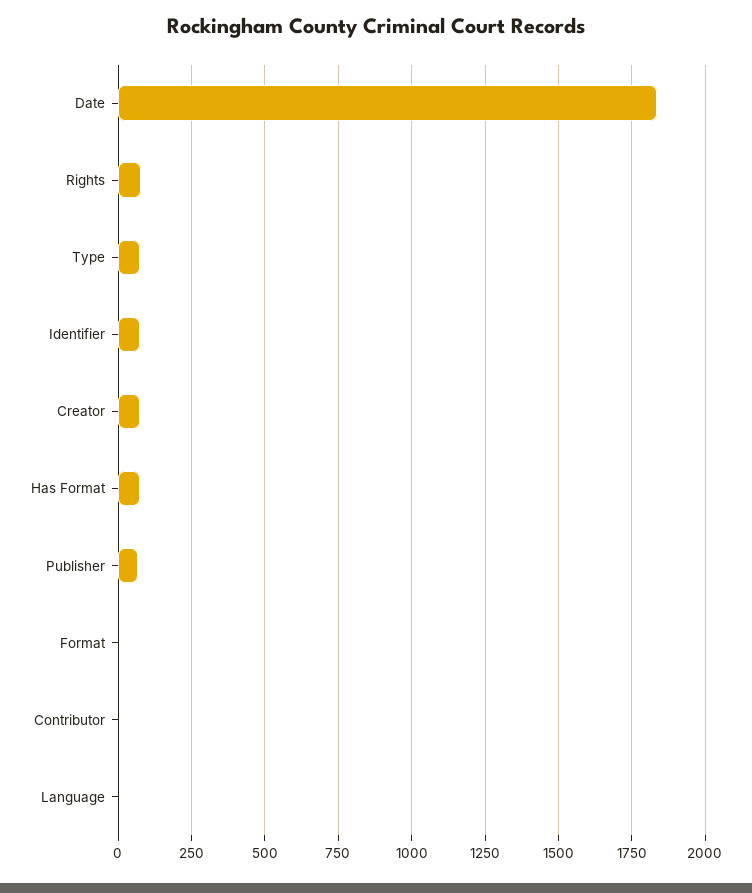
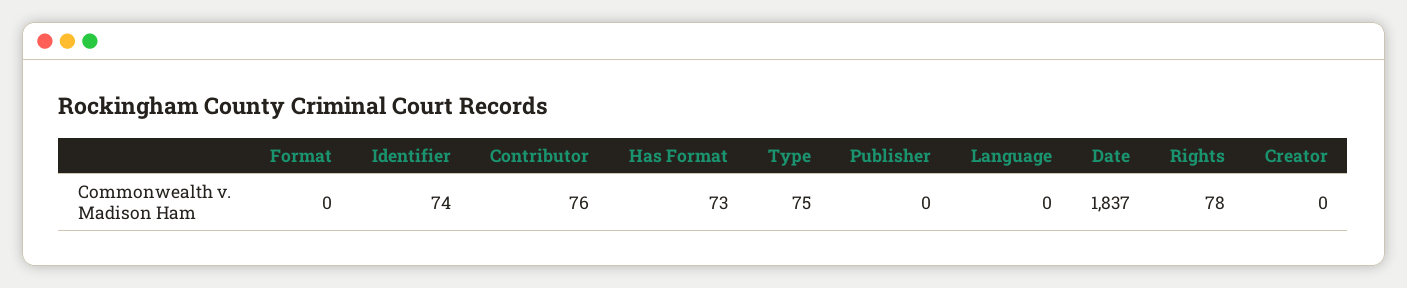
Creator: 75 -> 0
Publisher: 75 -> 0
Contributor: 0 -> 76

